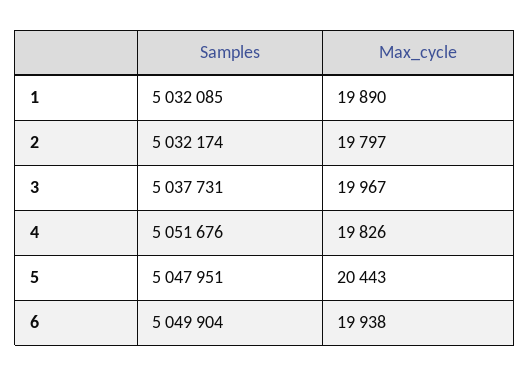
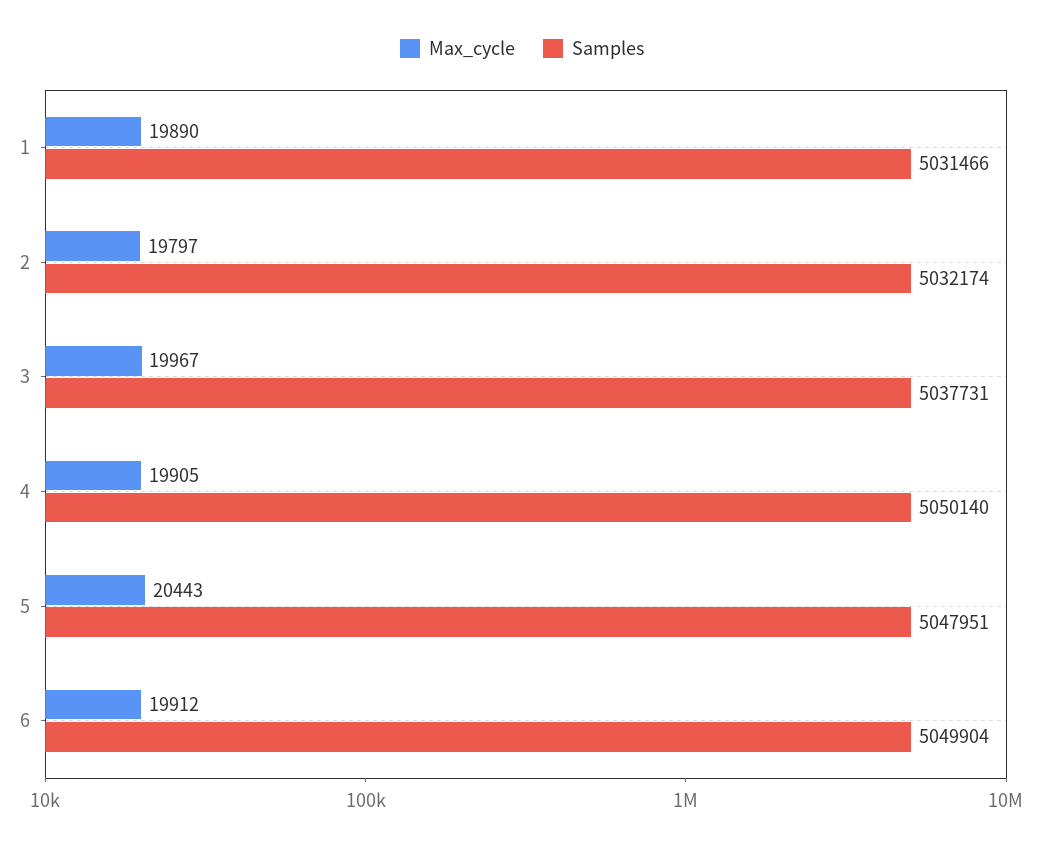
Samples, 1: 5032085 -> 5031466
Samples, 4: 5051676 -> 5050140
Max_cycle, 4: 19826 -> 19905
Max_cycle, 6: 19938 -> 19912

